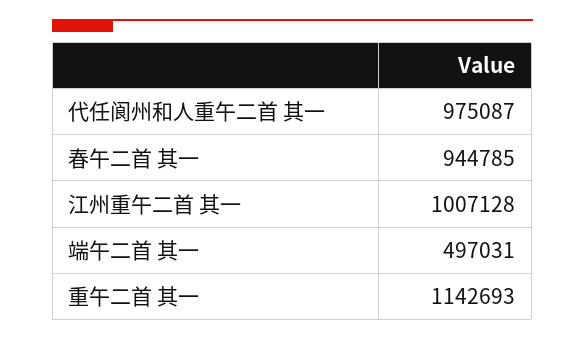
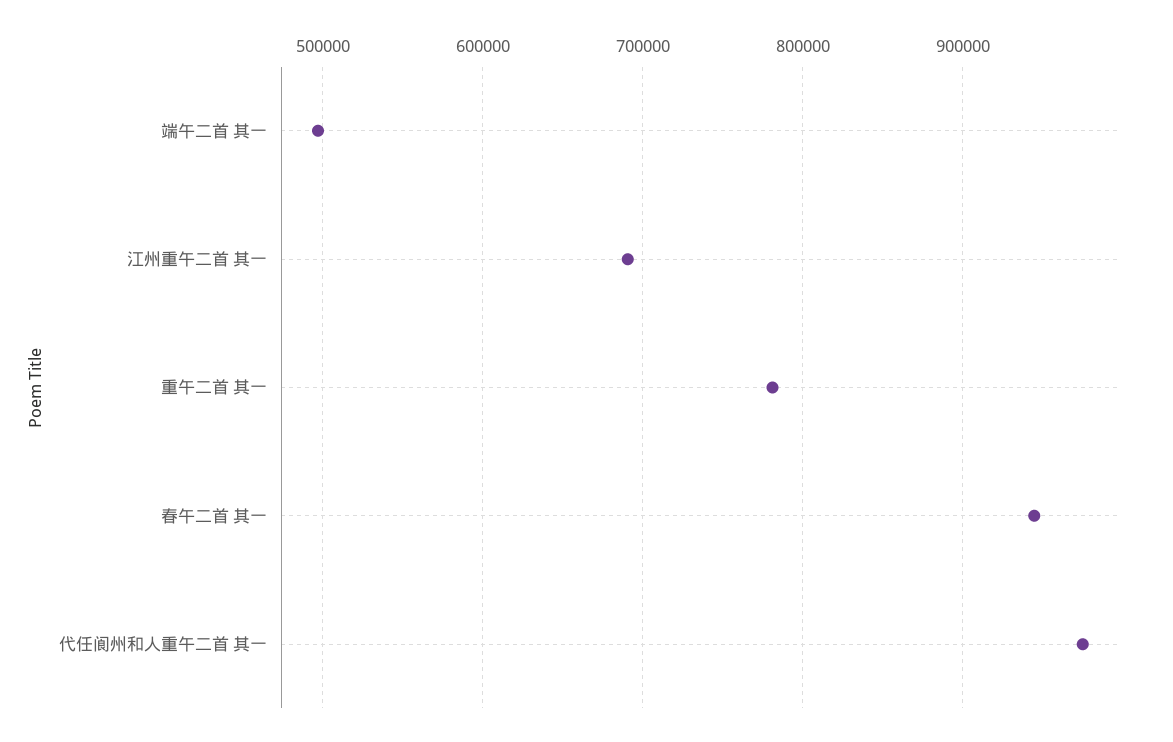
江州重午二首 其一: 1007128 -> 690000
重午二首 其一: 1142693 -> 780000

